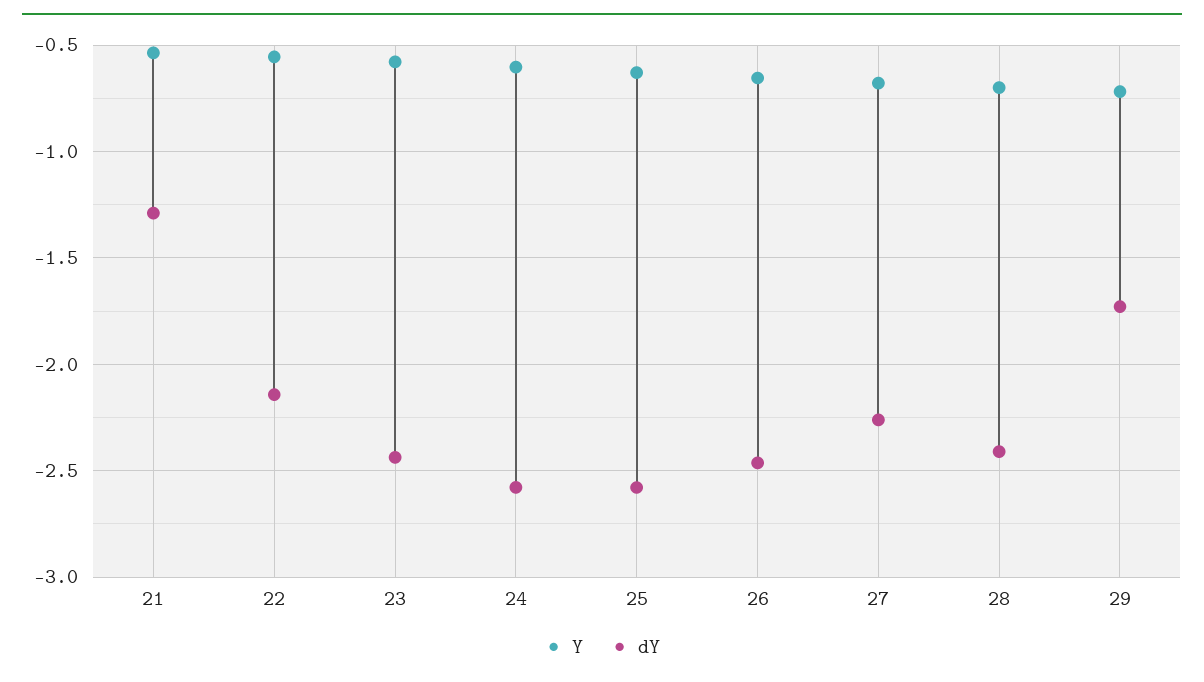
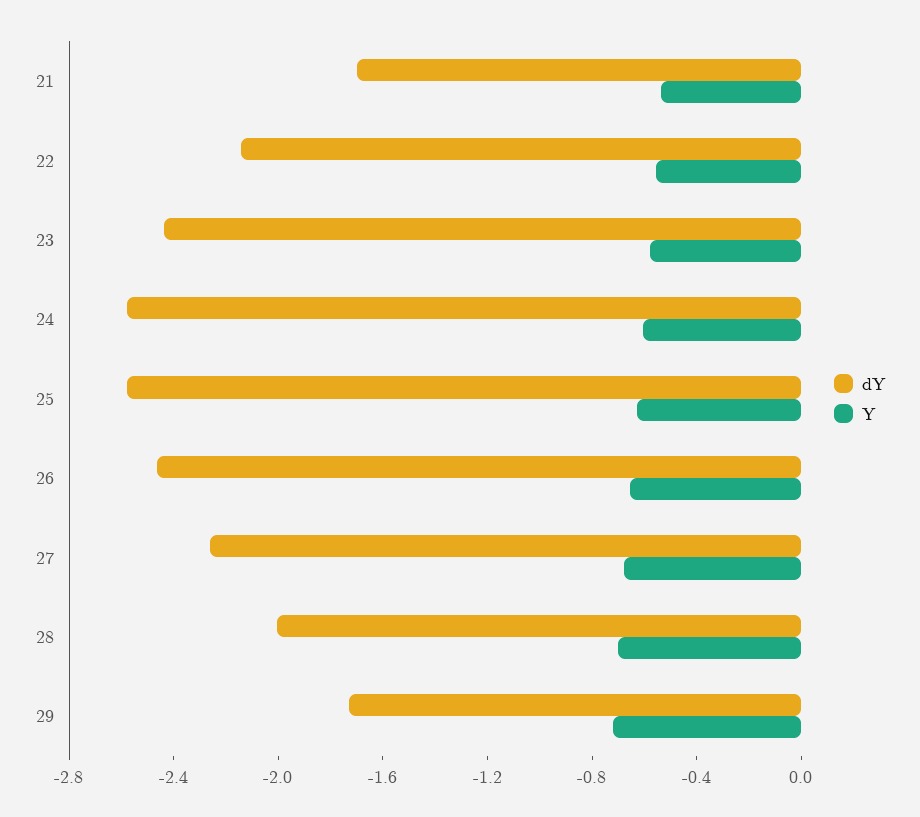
dY, 21: -1.3 -> -1.7
dY, 28: -2.4 -> -2

